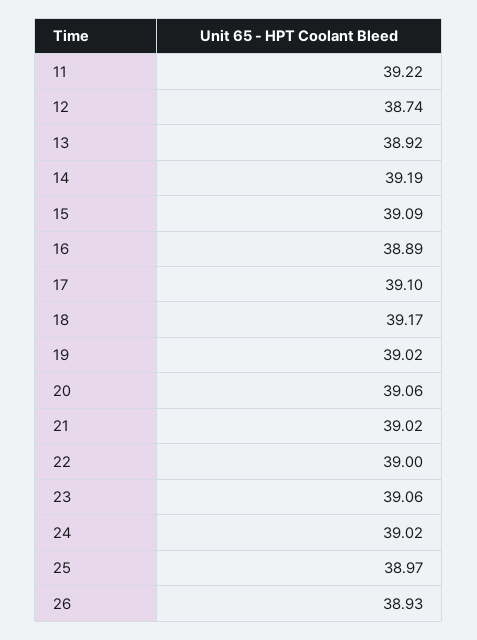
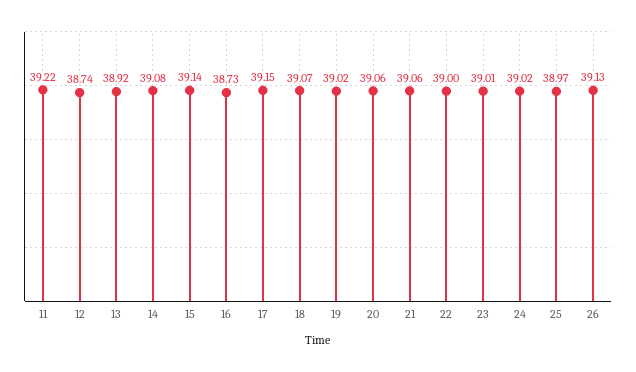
14: 39.19 -> 39.08
15: 39.09 -> 39.14
16: 38.89 -> 38.73
17: 39.1 -> 39.15
18: 39.17 -> 39.07
21: 39.02 -> 39.06
23: 39.06 -> 39.01
26: 38.93 -> 39.13

